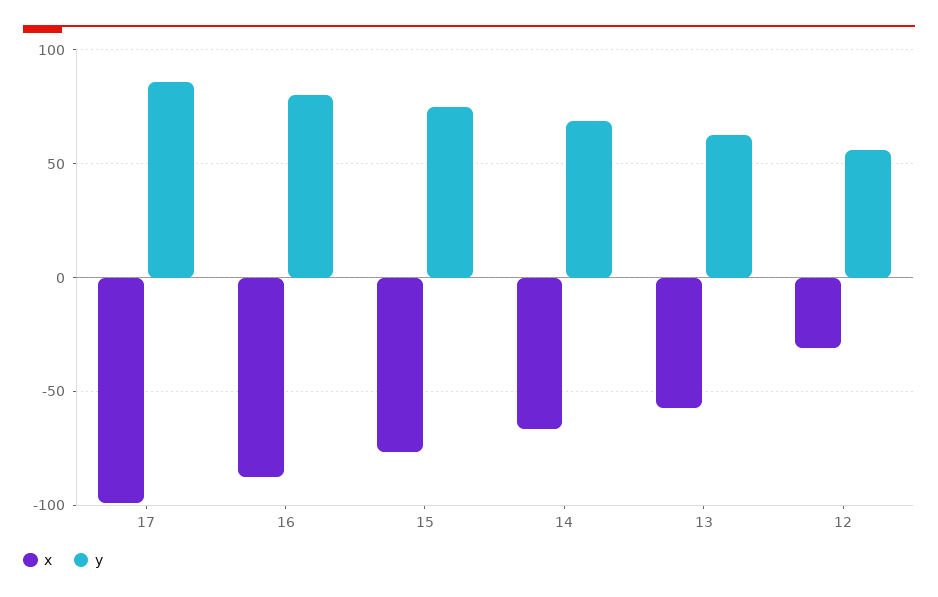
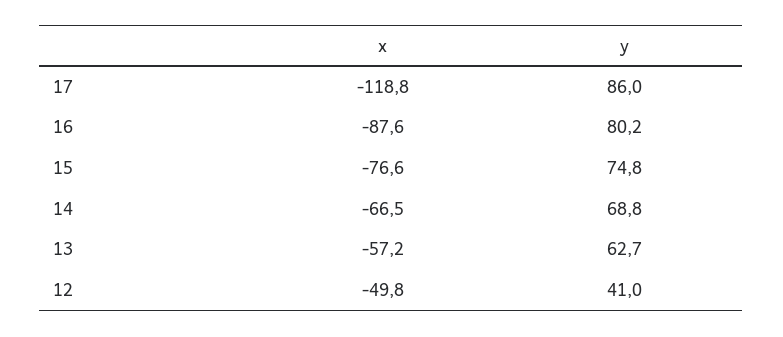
x, 17: -100 -> -118.8
x, 12: -30 -> -49.8
y, 12: 55 -> 41

